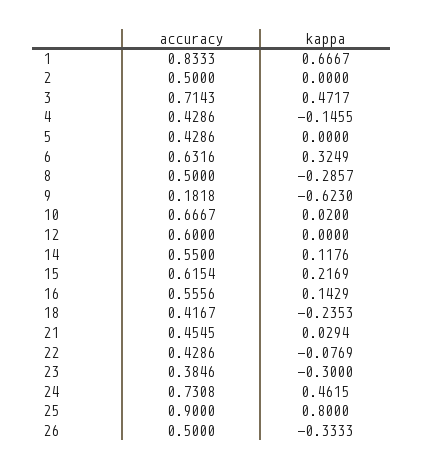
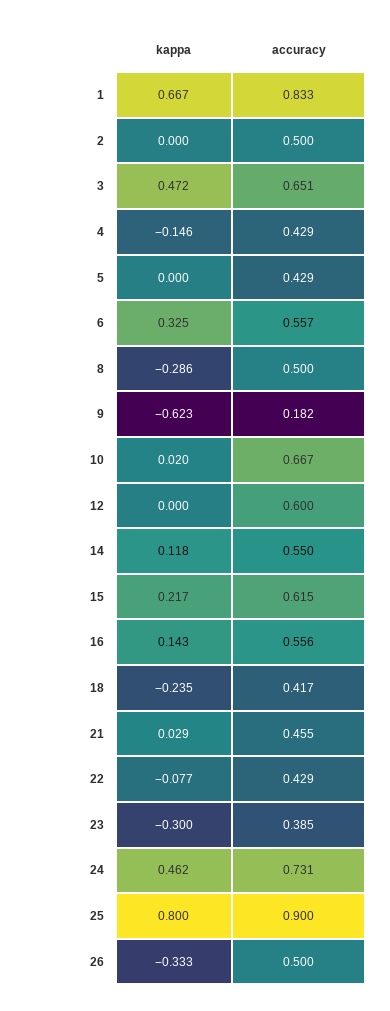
accuracy, 3: 0.7143 -> 0.651
accuracy, 6: 0.6316 -> 0.557

